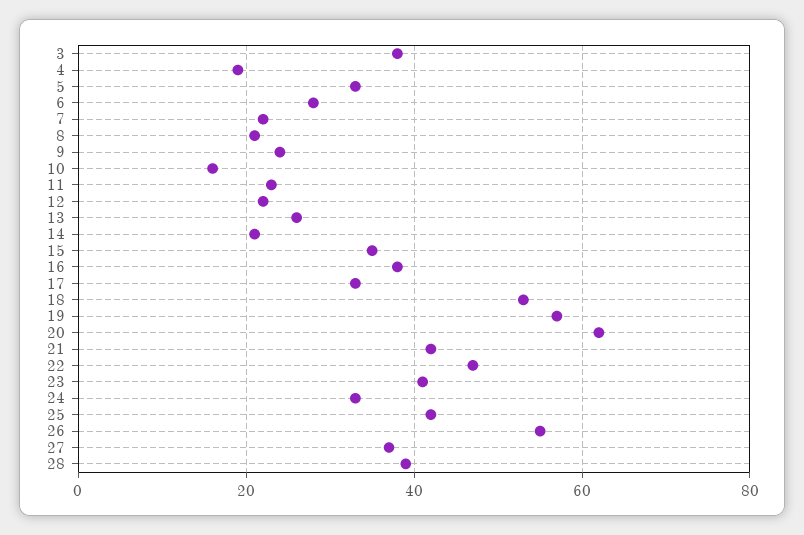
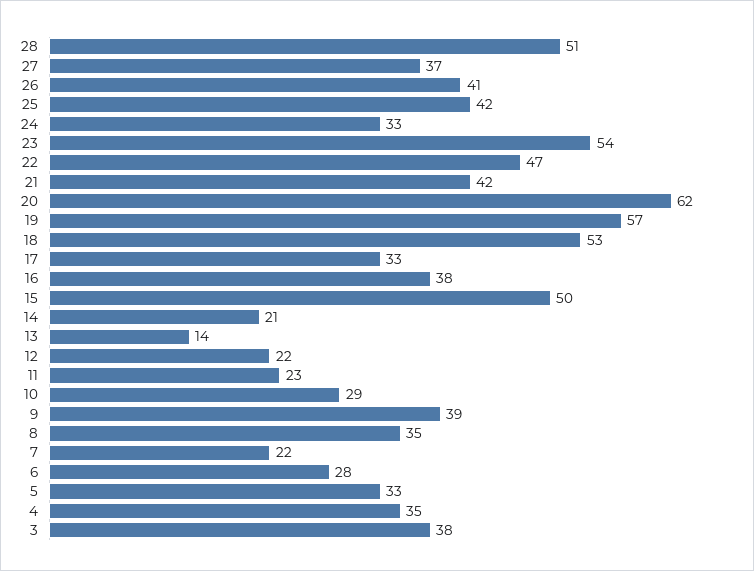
4: 20 -> 35
8: 20 -> 35
9: 25 -> 39
10: 15 -> 29
13: 25 -> 14
15: 35 -> 50
23: 40 -> 54
26: 55 -> 41
28: 40 -> 51

